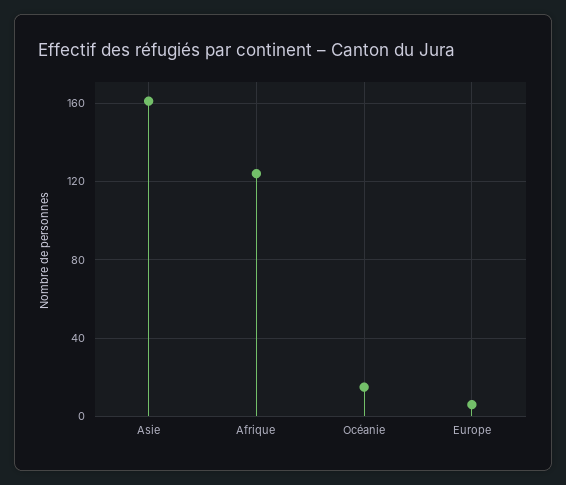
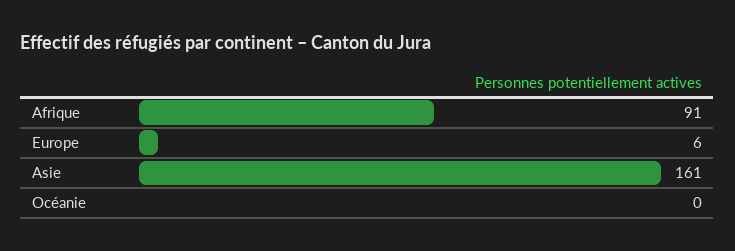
Afrique: 125 -> 91
Océanie: 15 -> 0

